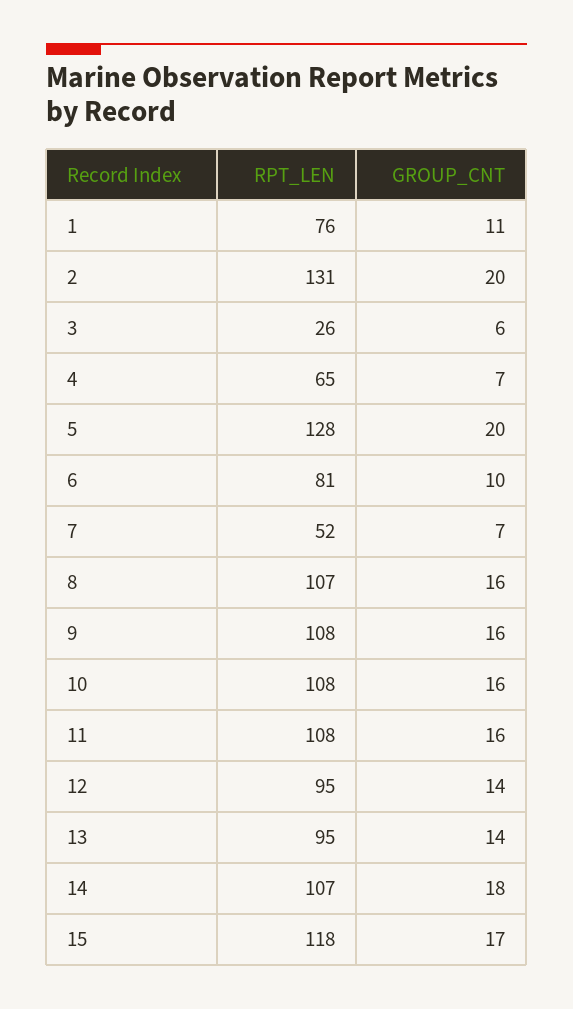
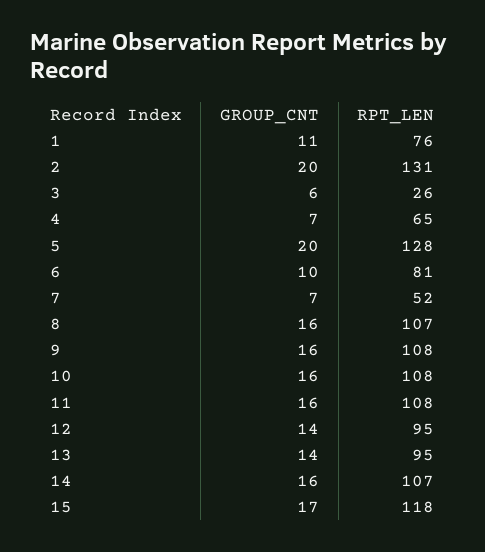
GROUP_CNT, 14: 18 -> 16

